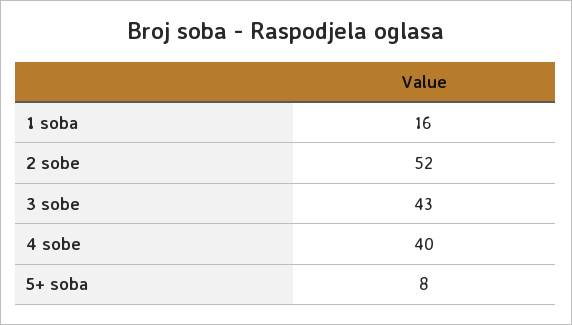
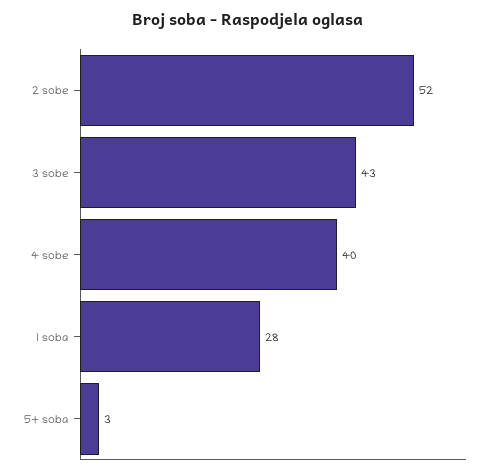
1 soba: 16 -> 28
5+ soba: 8 -> 3

